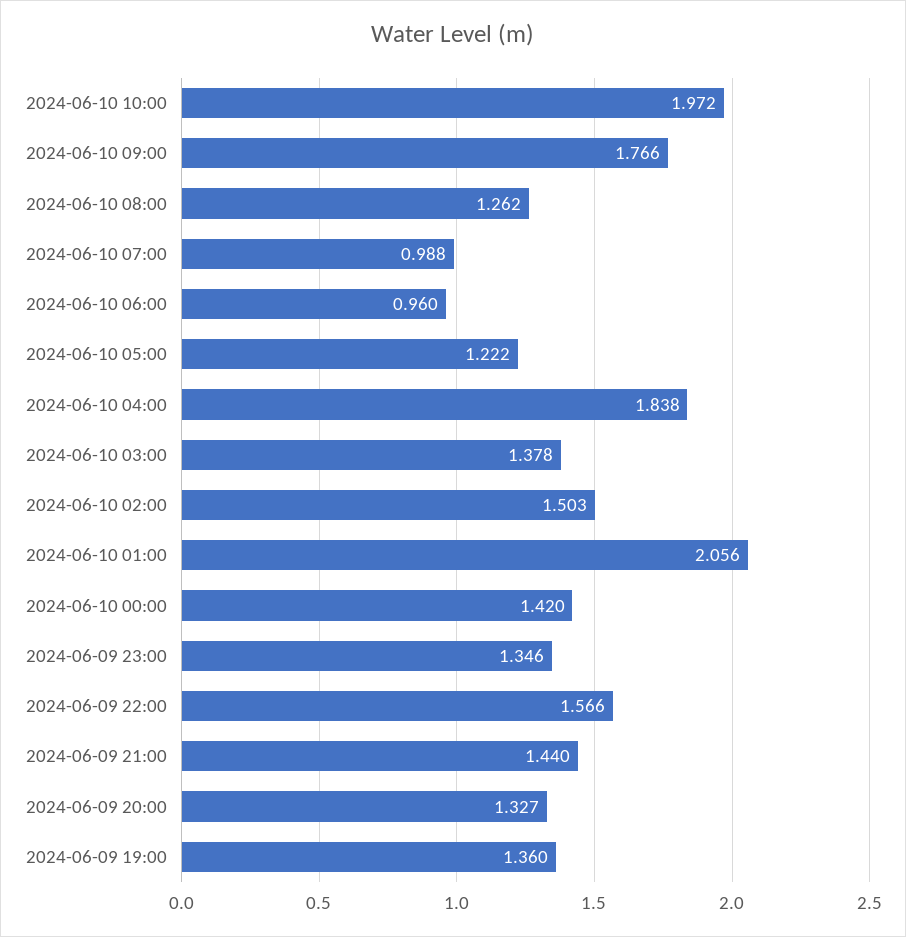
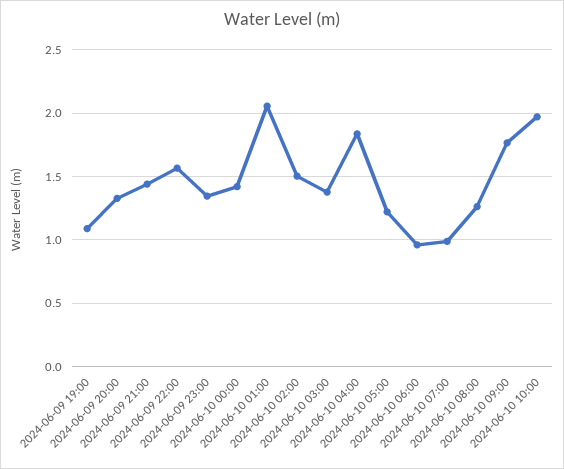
2024-06-09 19:00: 1.36 -> 1.1

